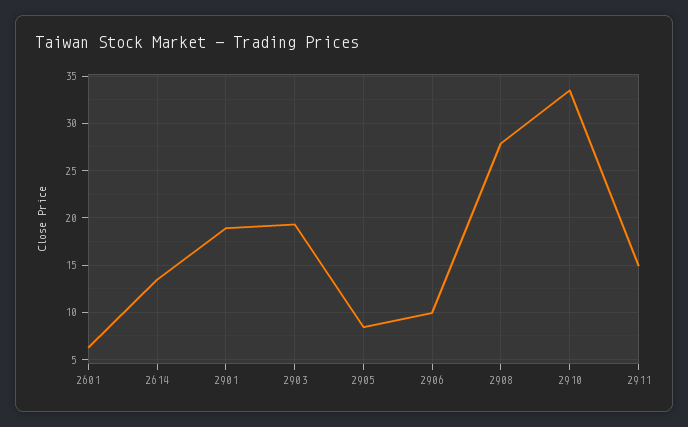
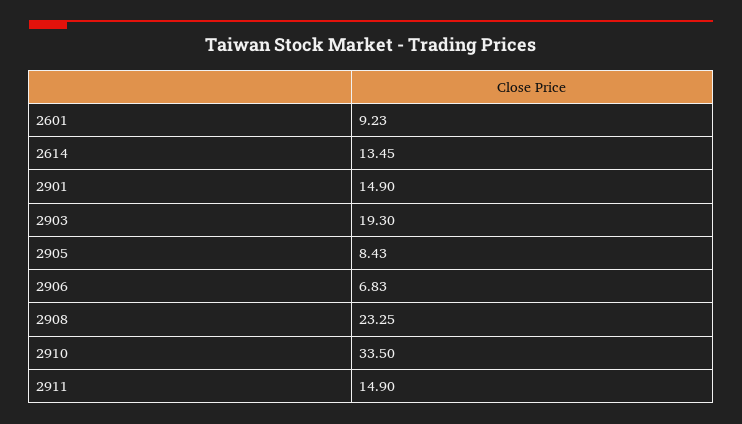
2601: 6 -> 9.23
2901: 19 -> 14.9
2906: 10 -> 6.83
2908: 28 -> 23.25

